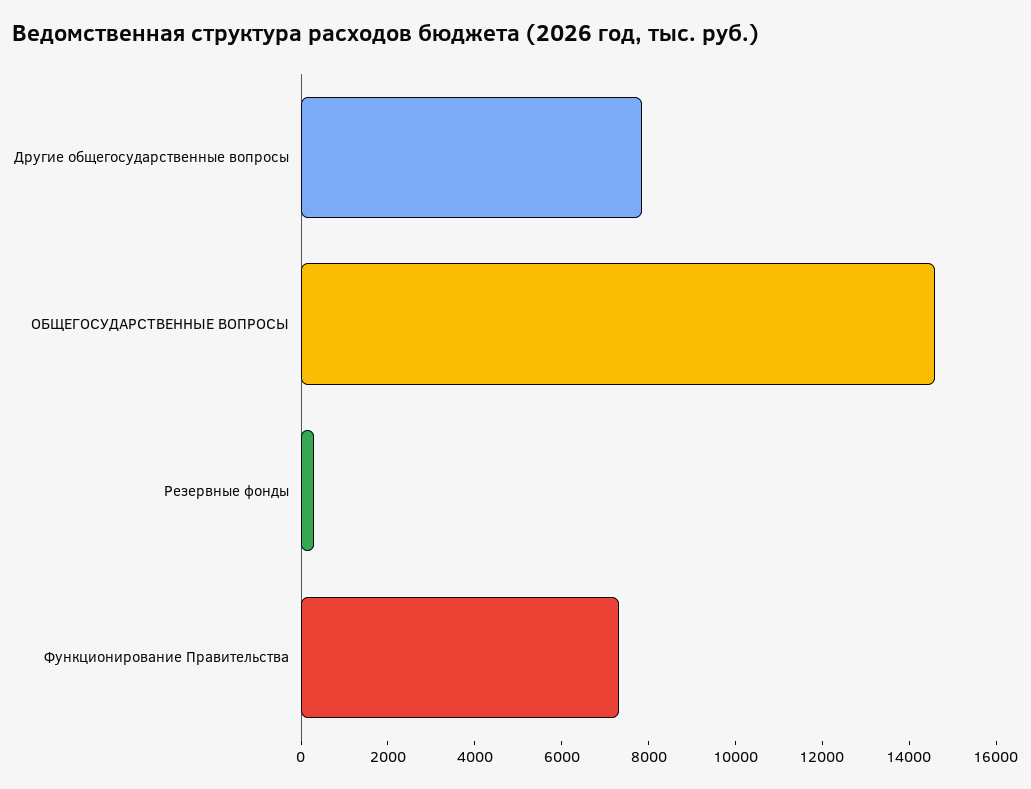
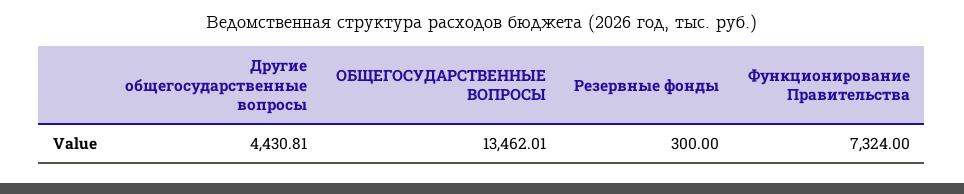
Другие общегосударственные вопросы: 8000 -> 4430.81
ОБЩЕГОСУДАРСТВЕННЫЕ ВОПРОСЫ: 14500 -> 13462.01

